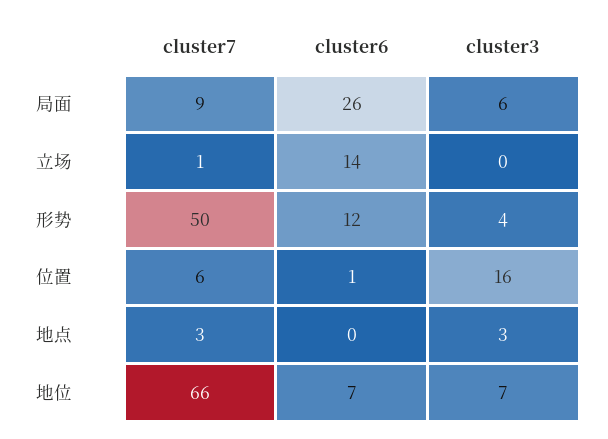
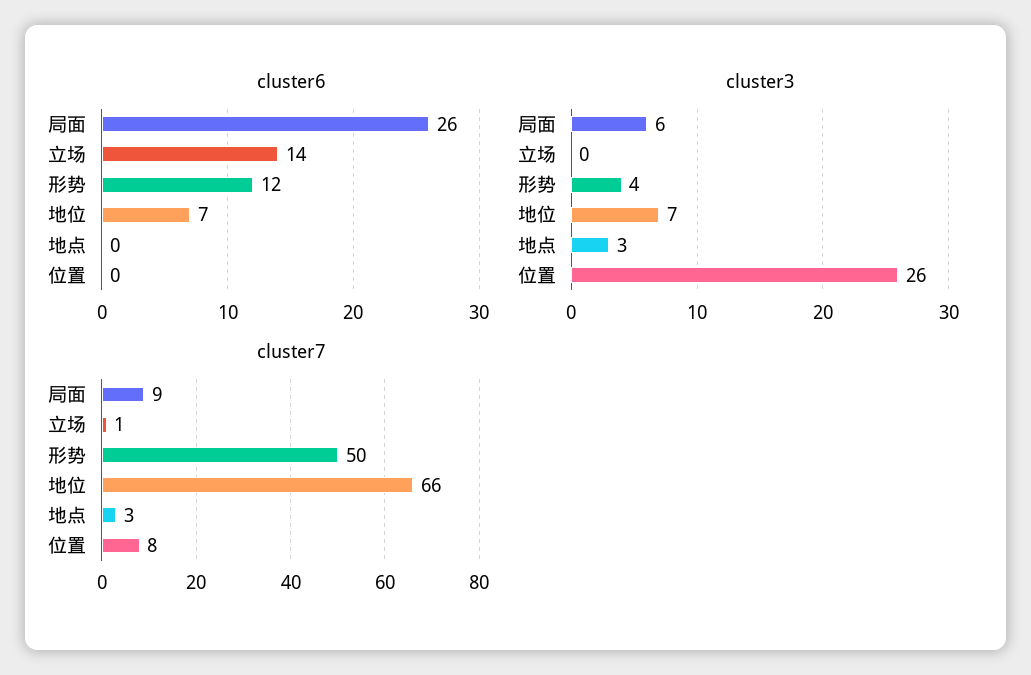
cluster7, 位置: 6 -> 8
cluster6, 位置: 1 -> 0
cluster3, 位置: 16 -> 26

